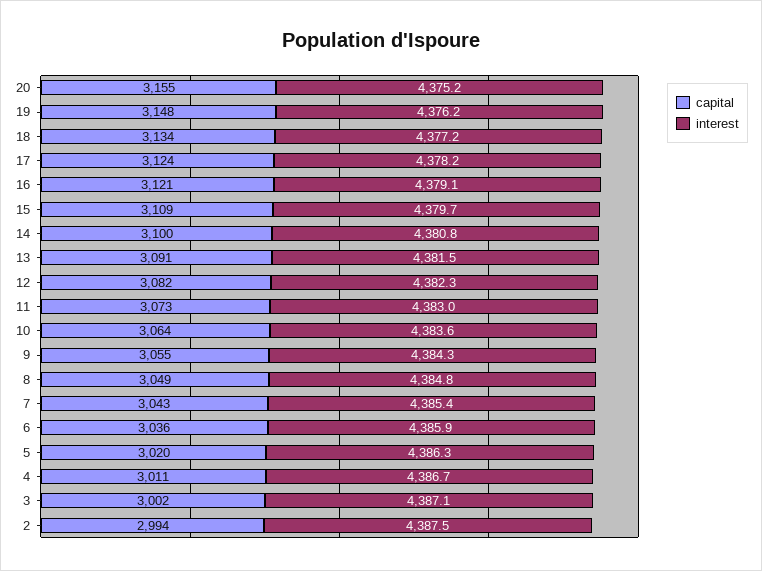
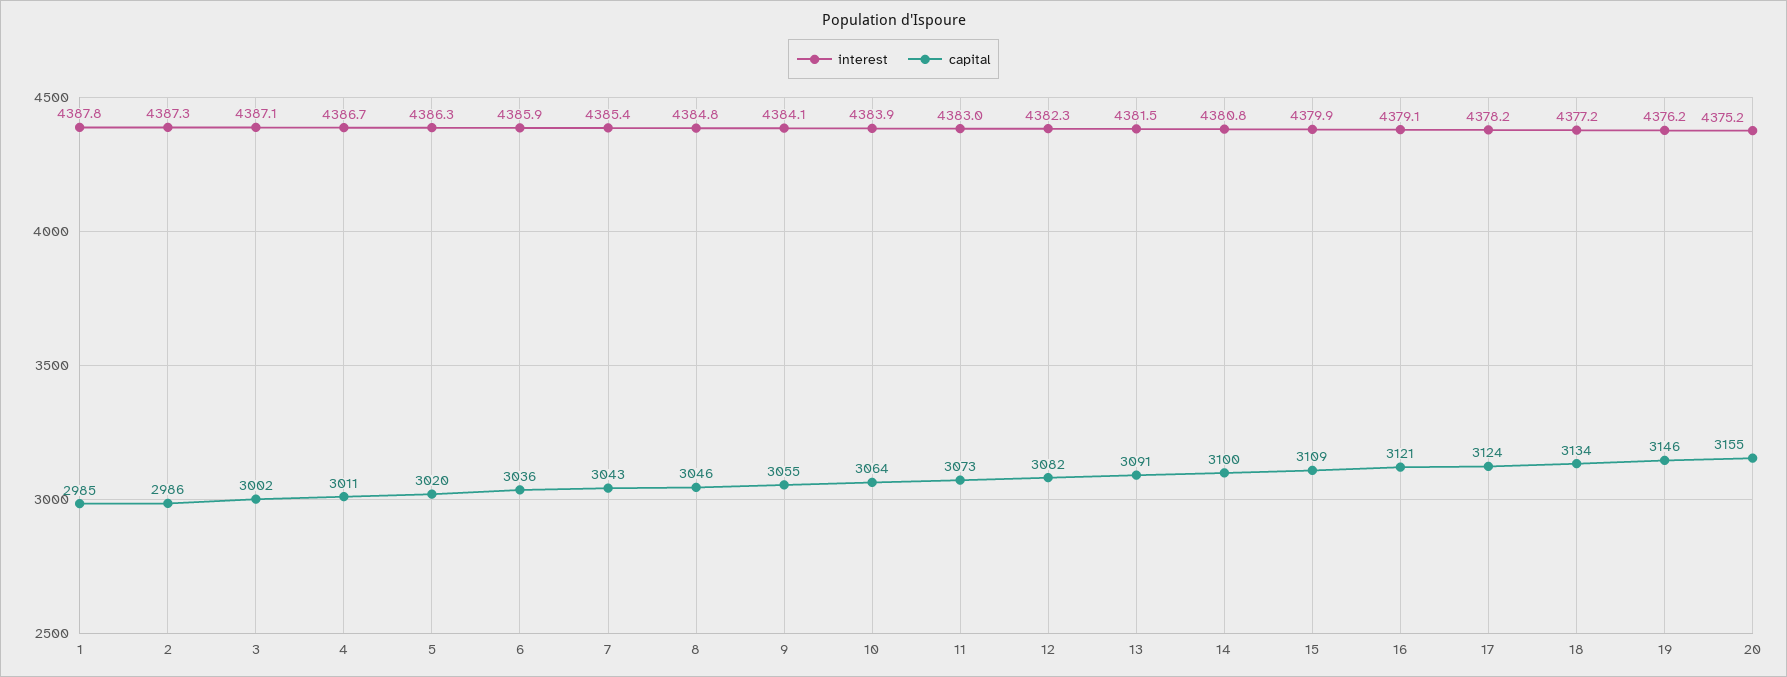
capital, 19: 3148 -> 3146
interest, 15: 4379.7 -> 4379.9
interest, 10: 4383.6 -> 4383.9
interest, 9: 4384.3 -> 4384.1
capital, 8: 3049 -> 3046
capital, 2: 2994 -> 2986
interest, 2: 4387.5 -> 4387.3
interest, 1: none -> 4387.8
capital, 1: none -> 2985

